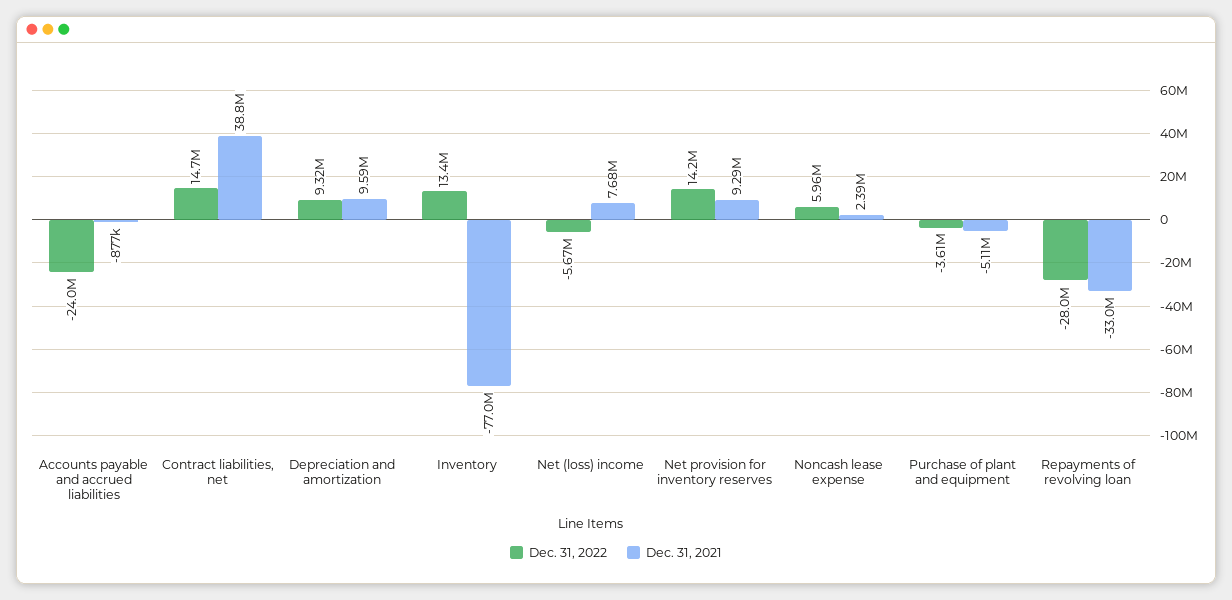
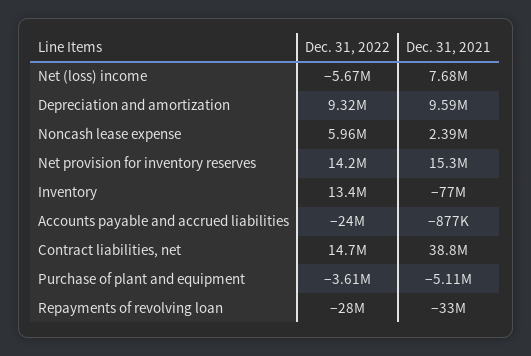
Dec. 31, 2021, Net provision for inventory reserves: 9290000 -> 15300000

